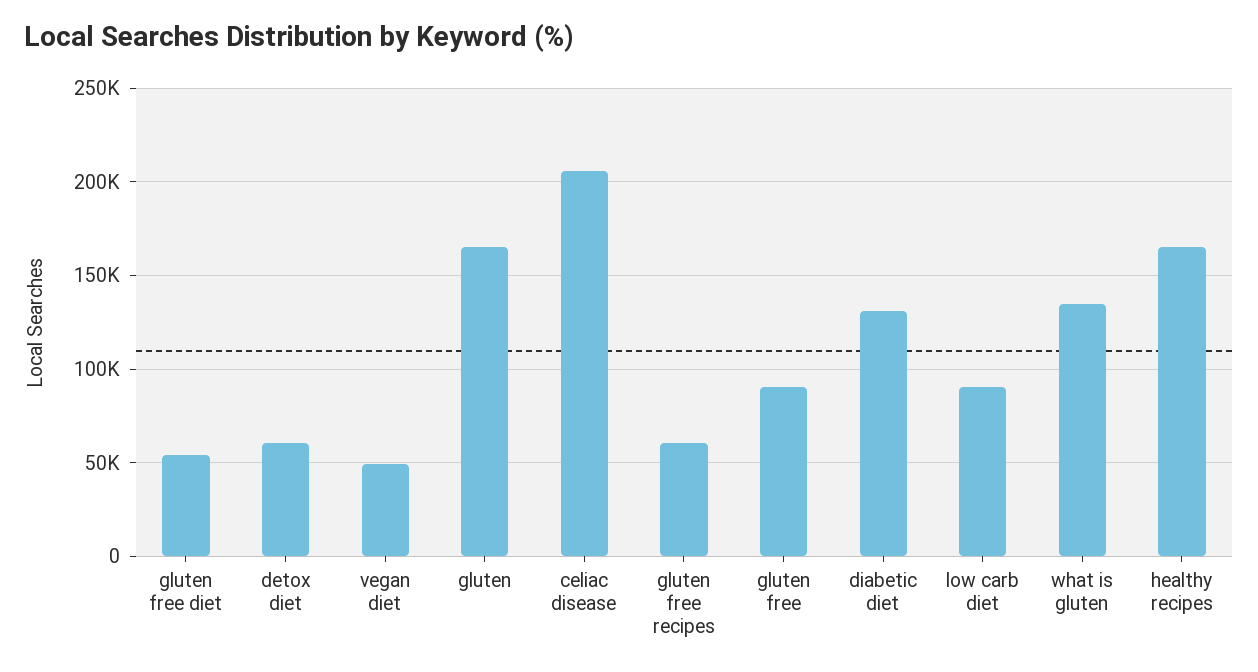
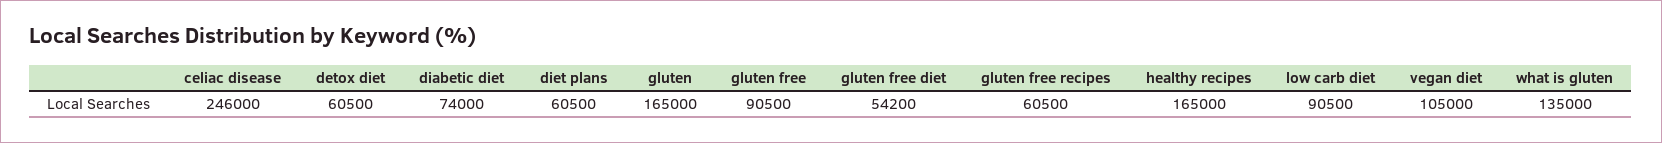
vegan diet: 50000 -> 105000
celiac disease: 205000 -> 246000
diabetic diet: 130000 -> 74000
diet plans: none -> 60500

